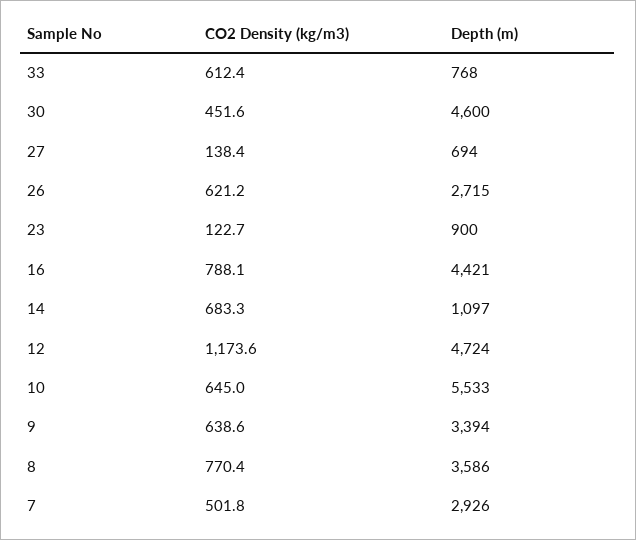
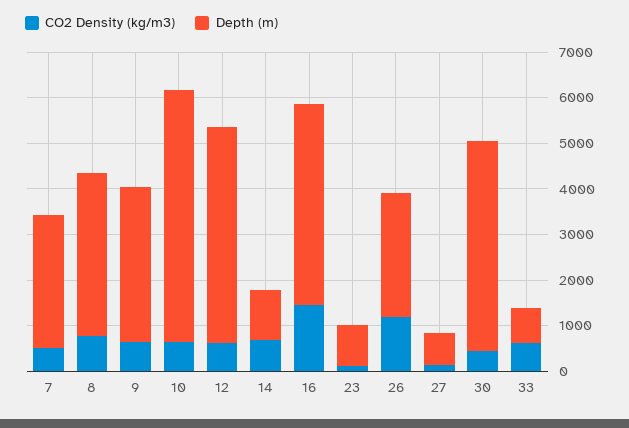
CO2 Density (kg/m3), 26: 621.2 -> 1200
CO2 Density (kg/m3), 16: 788.1 -> 1400
CO2 Density (kg/m3), 12: 1173.6 -> 600

